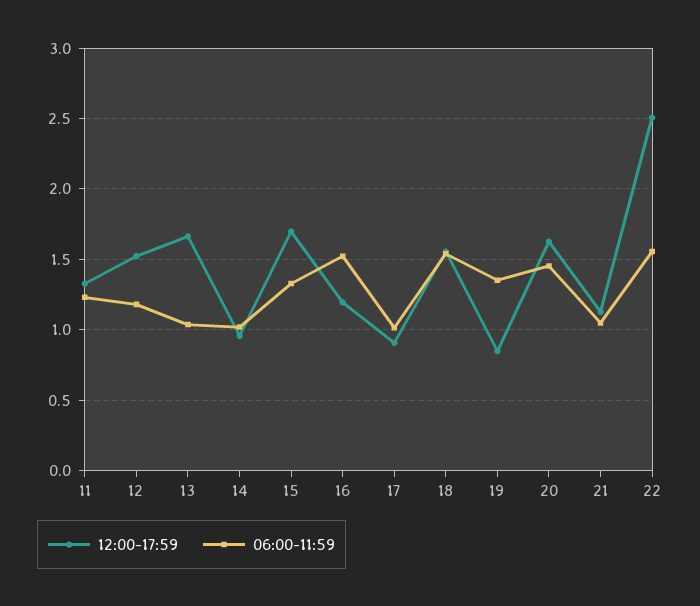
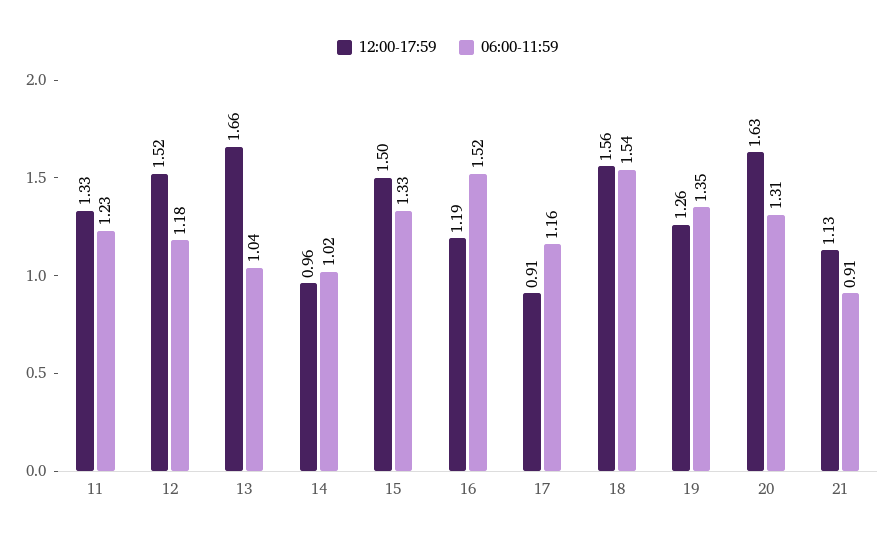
12:00-17:59, 15: 1.7 -> 1.5
06:00-11:59, 17: 1 -> 1.16
12:00-17:59, 19: 0.85 -> 1.26
06:00-11:59, 20: 1.45 -> 1.31
06:00-11:59, 21: 1.05 -> 0.91
12:00-17:59, 22: 2.5 -> none
06:00-11:59, 22: 1.55 -> none

